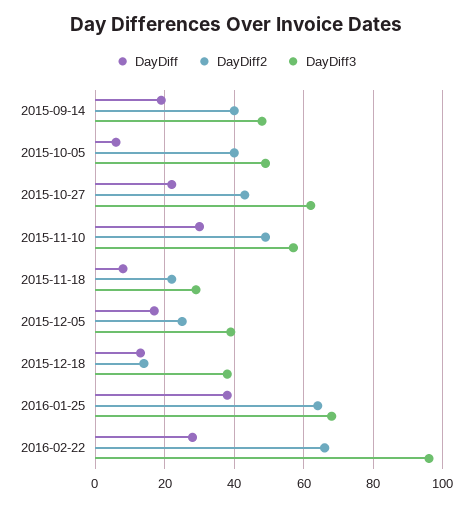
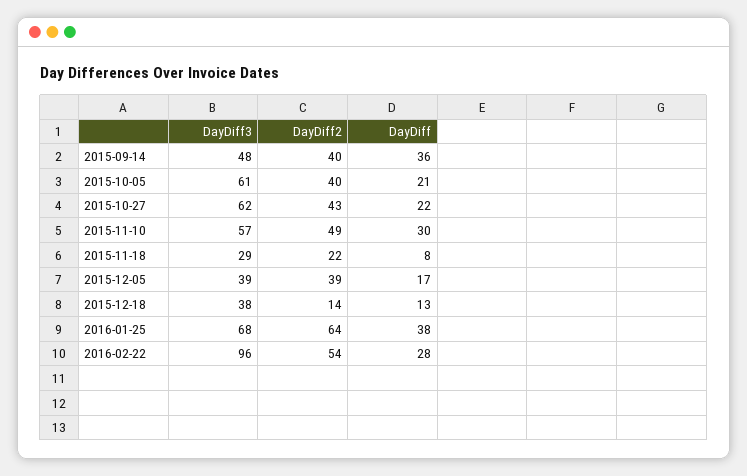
DayDiff, 2015-09-14: 20 -> 36
DayDiff, 2015-10-05: 5 -> 21
DayDiff3, 2015-10-05: 50 -> 61
DayDiff2, 2015-12-05: 25 -> 39
DayDiff2, 2016-02-22: 65 -> 54

